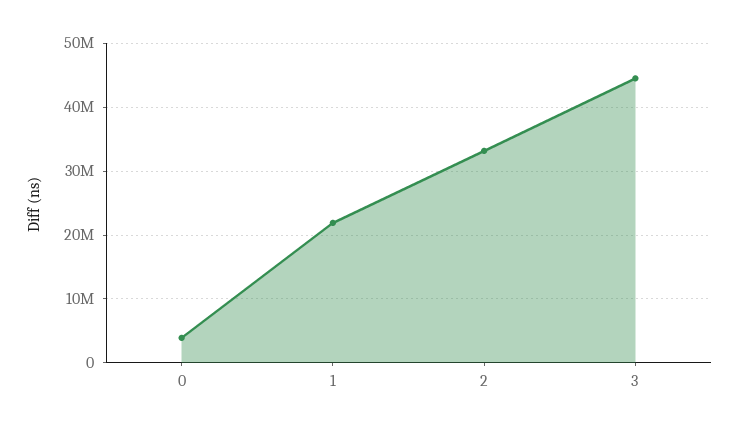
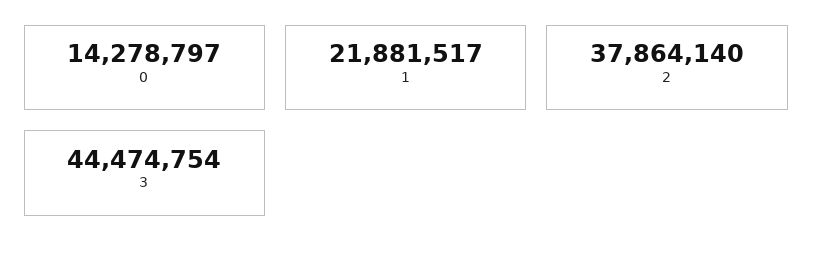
0: 4000000 -> 14278797
2: 33000000 -> 37864140

